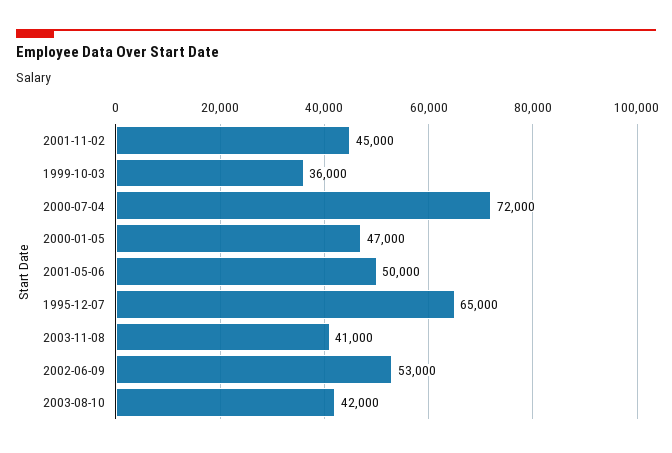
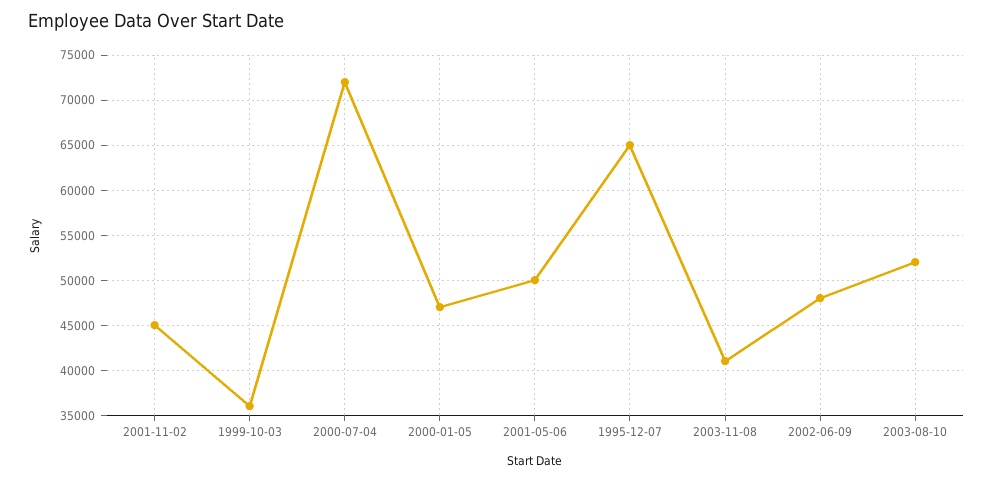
2002-06-09: 53000 -> 48000
2003-08-10: 42000 -> 52000

